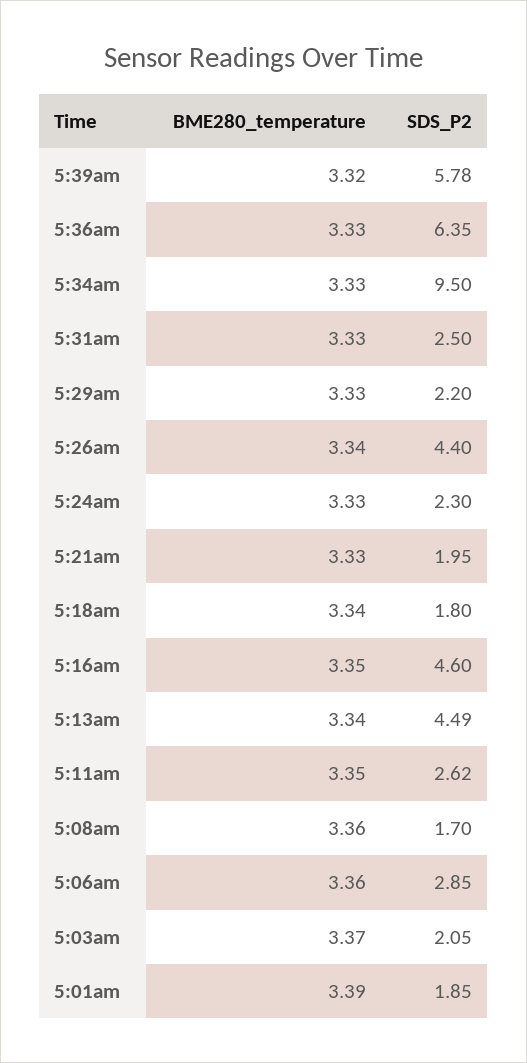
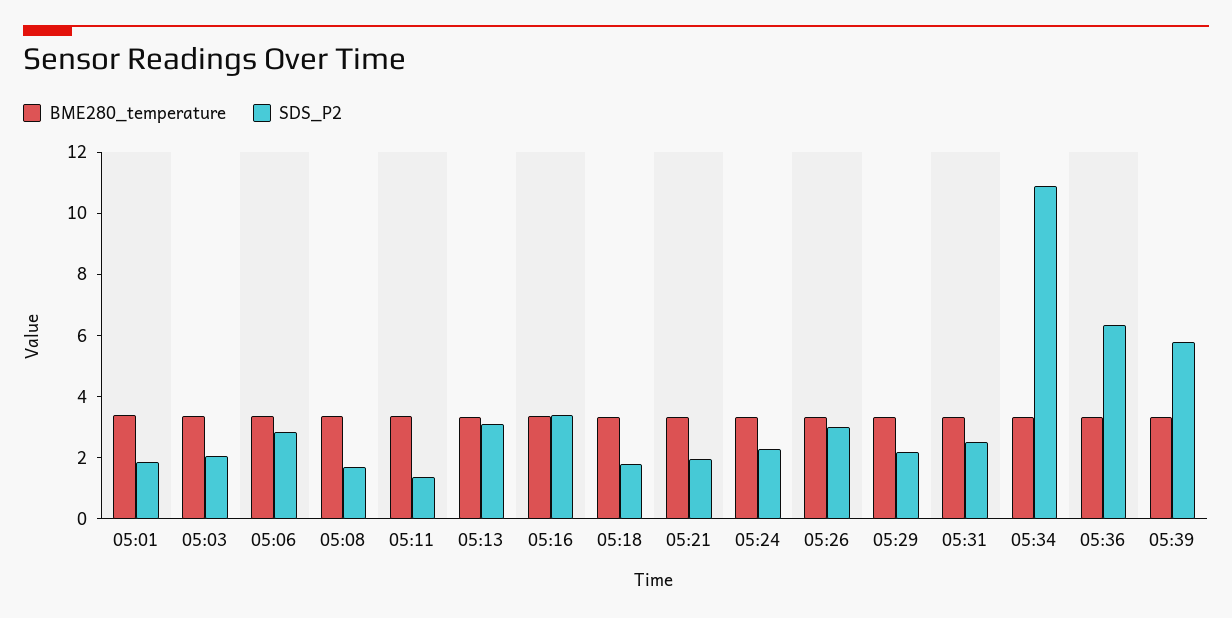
SDS_P2, 5:34am: 9.5 -> 11
SDS_P2, 5:26am: 4.4 -> 3
SDS_P2, 5:16am: 4.6 -> 3.5
SDS_P2, 5:13am: 4.49 -> 3
SDS_P2, 5:11am: 2.62 -> 1.5

